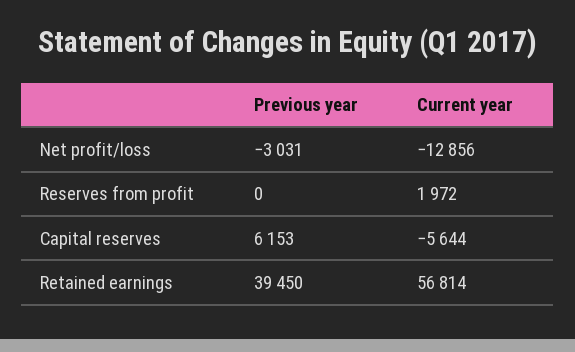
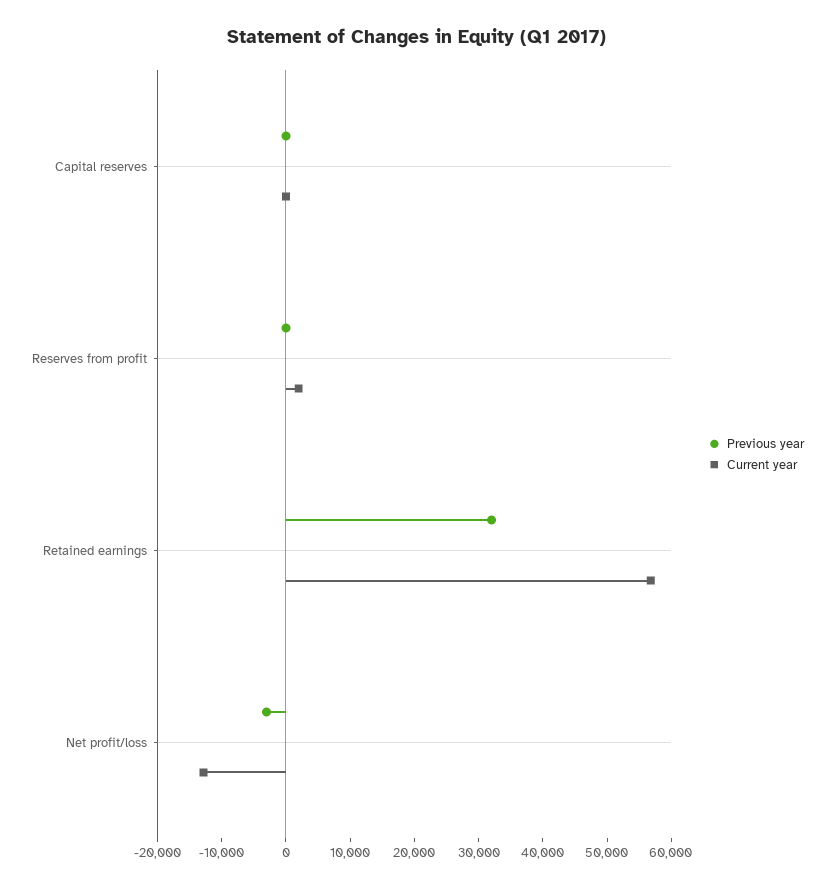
Previous year, Capital reserves: 6153 -> 0
Current year, Capital reserves: -5644 -> 0
Previous year, Retained earnings: 39450 -> 32000

